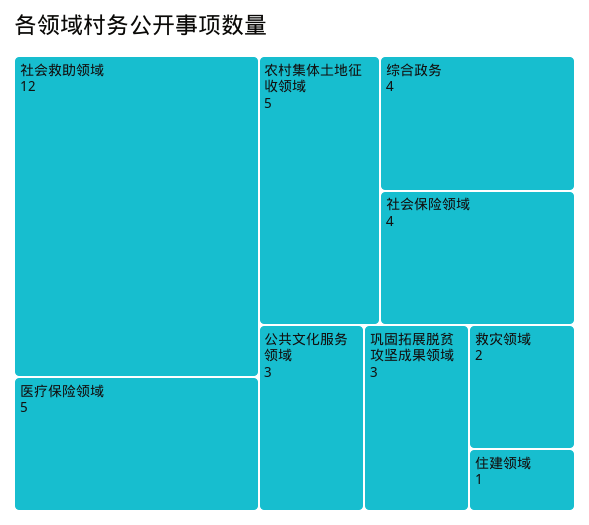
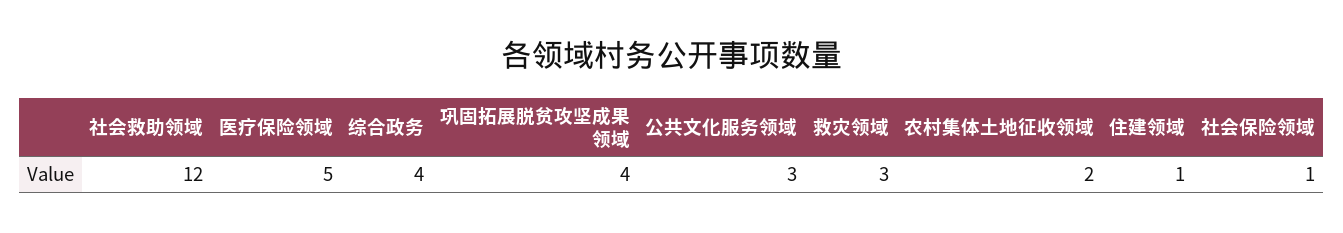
农村集体土地征收领域: 5 -> 2
社会保险领域: 4 -> 1
巩固拓展脱贫攻坚成果领域: 3 -> 4
救灾领域: 2 -> 3

